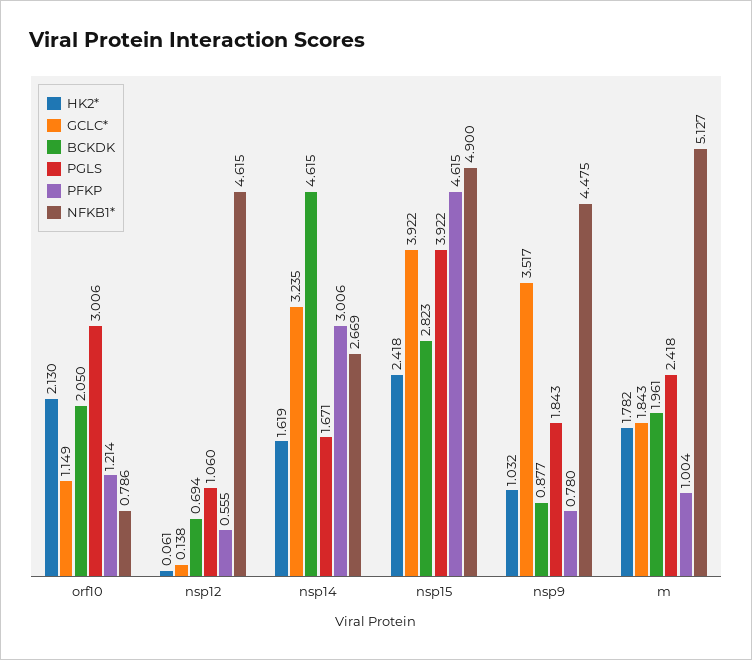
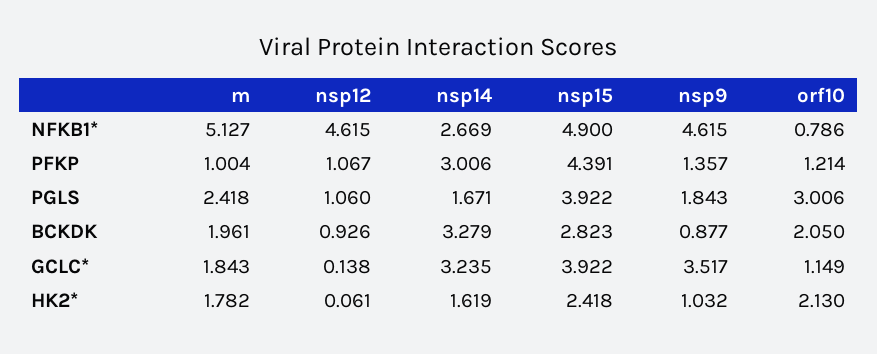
BCKDK, nsp12: 0.694 -> 0.926
PFKP, nsp12: 0.555 -> 1.067
BCKDK, nsp14: 4.615 -> 3.279
PFKP, nsp15: 4.615 -> 4.391
PFKP, nsp9: 0.78 -> 1.357
NFKB1*, nsp9: 4.475 -> 4.615

